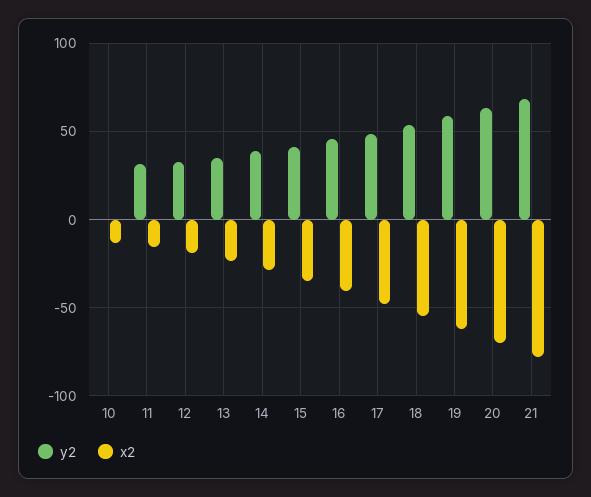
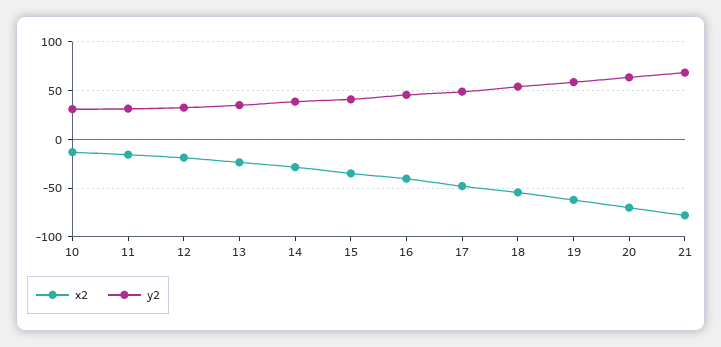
y2, 10: 0 -> 30

